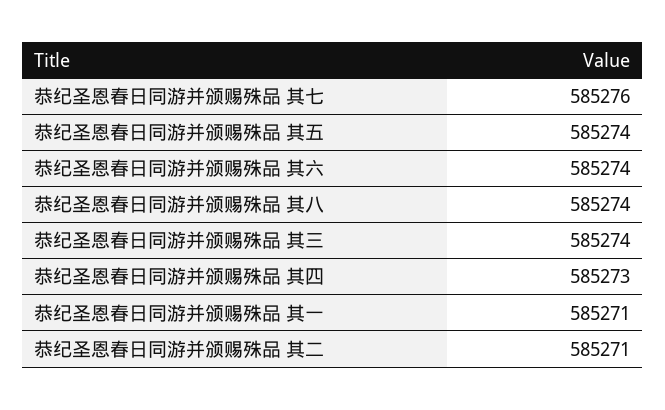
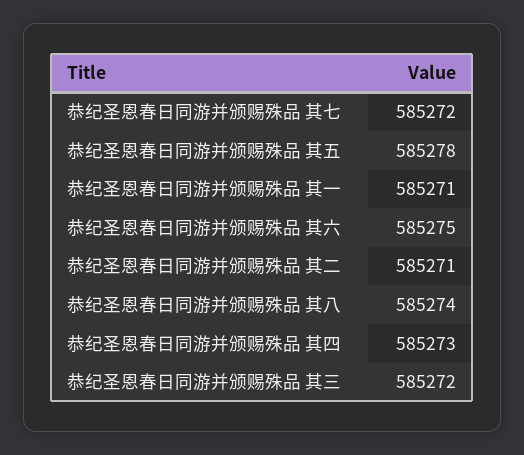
恭纪圣恩春日同游并颁赐殊品 其七: 585276 -> 585272
恭纪圣恩春日同游并颁赐殊品 其五: 585274 -> 585278
恭纪圣恩春日同游并颁赐殊品 其六: 585274 -> 585275
恭纪圣恩春日同游并颁赐殊品 其三: 585274 -> 585272

